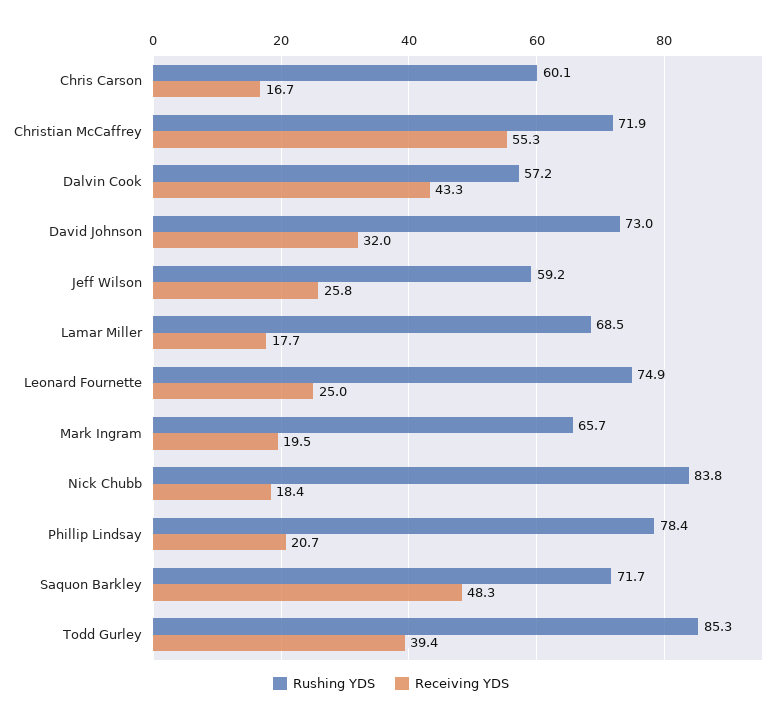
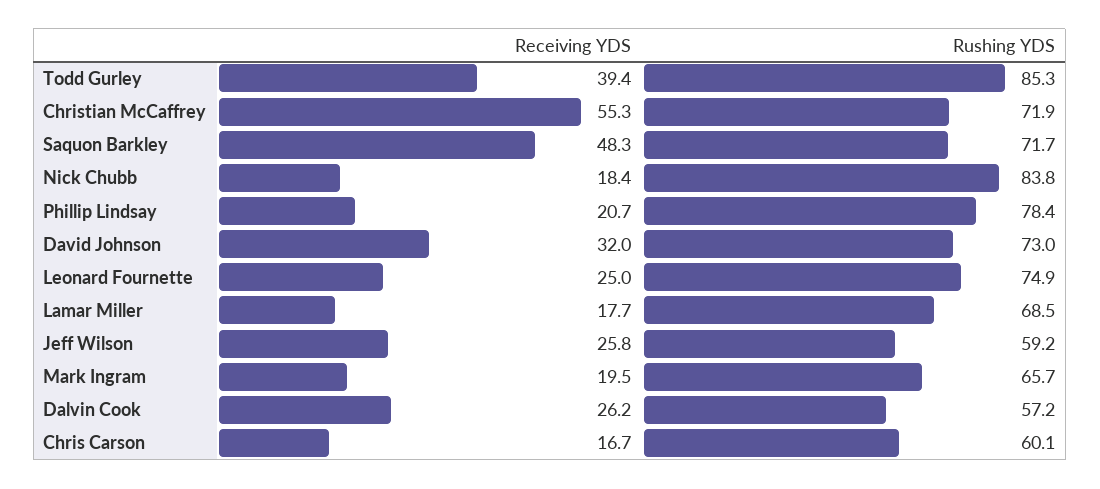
Receiving YDS, Dalvin Cook: 43.3 -> 26.2

